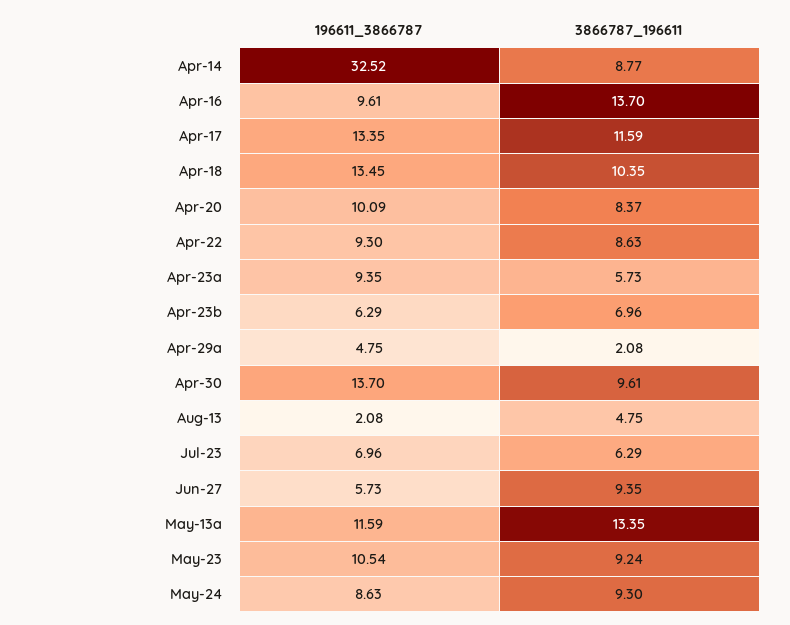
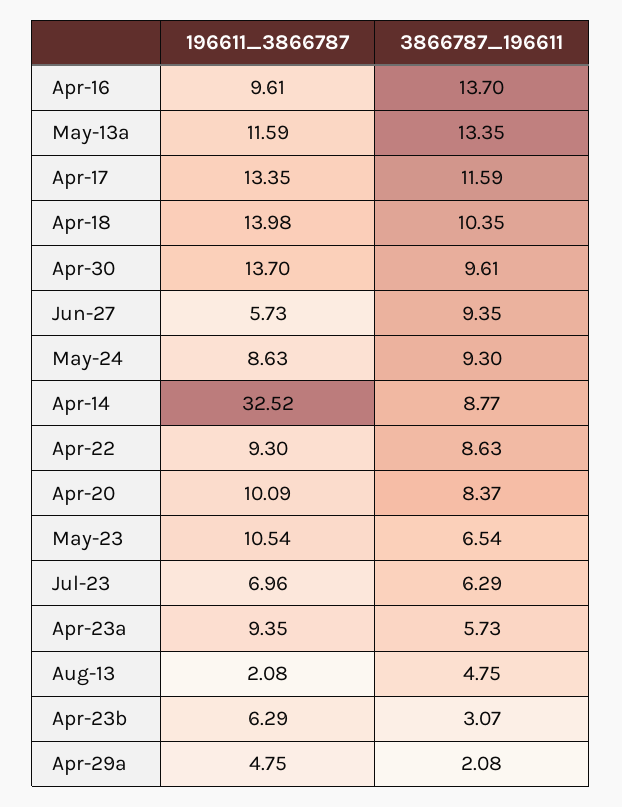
196611_3866787, Apr-18: 13.45 -> 13.98
3866787_196611, Apr-23b: 6.96 -> 3.07
3866787_196611, May-23: 9.24 -> 6.54

